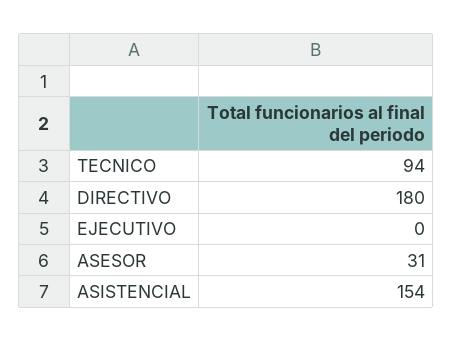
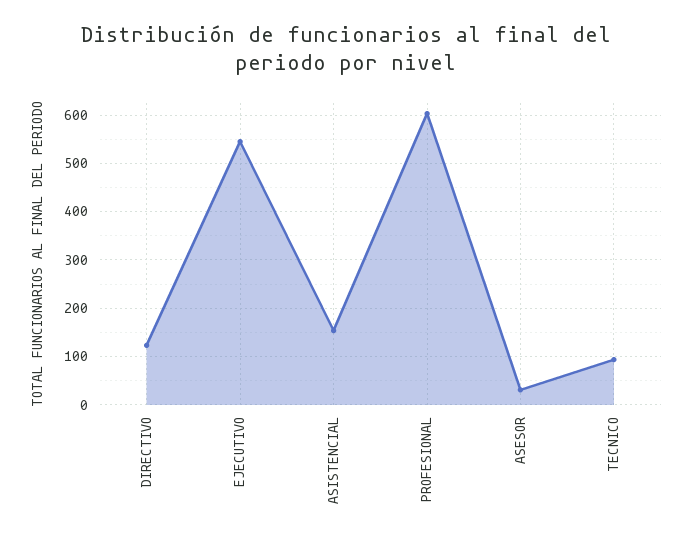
DIRECTIVO: 180 -> 120
EJECUTIVO: 0 -> 540
PROFESIONAL: none -> 600

